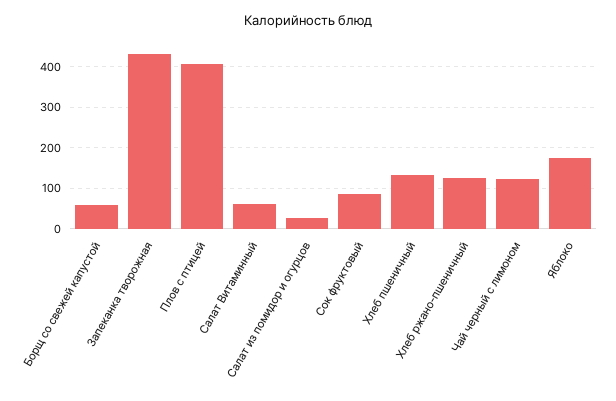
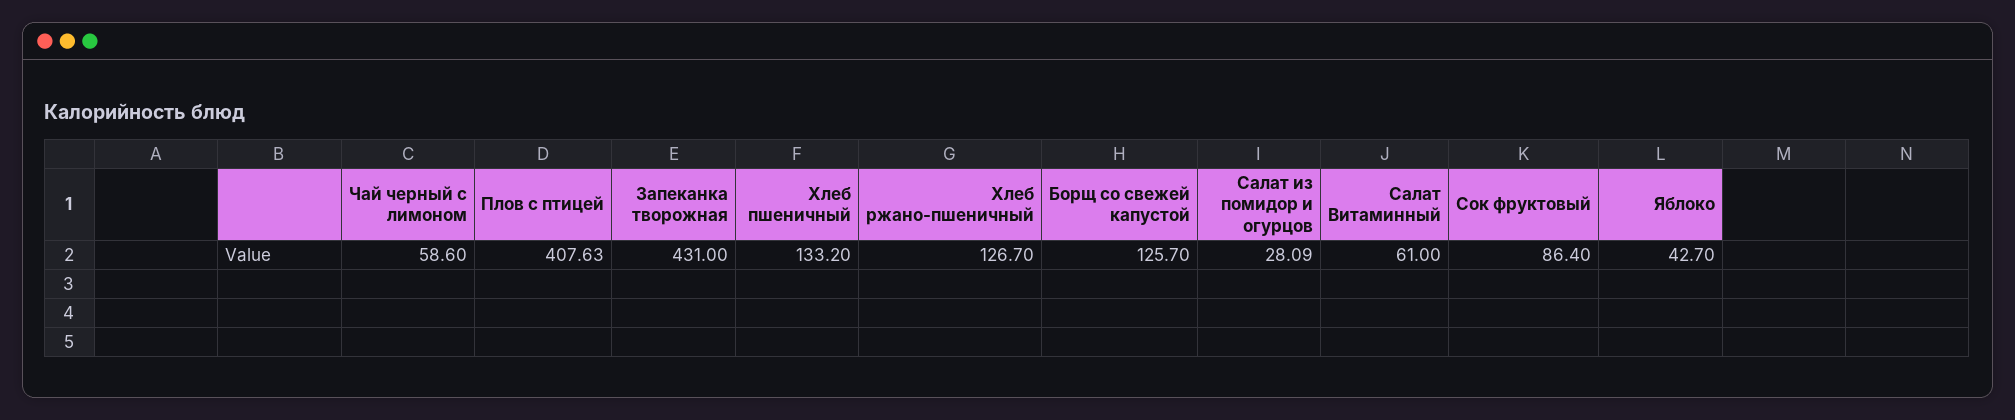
Борщ со свежей капустой: 60 -> 125.7
Чай черный с лимоном: 120 -> 58.6
Яблоко: 180 -> 42.7

